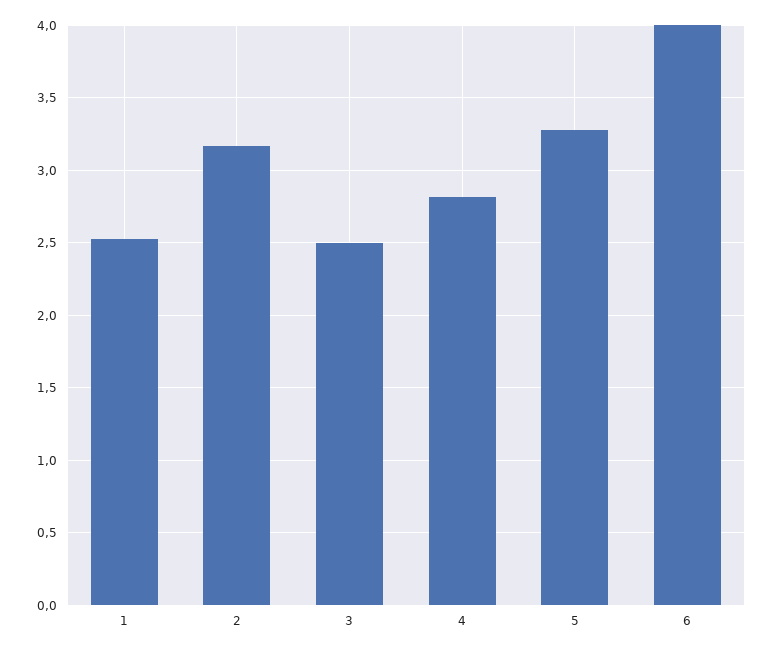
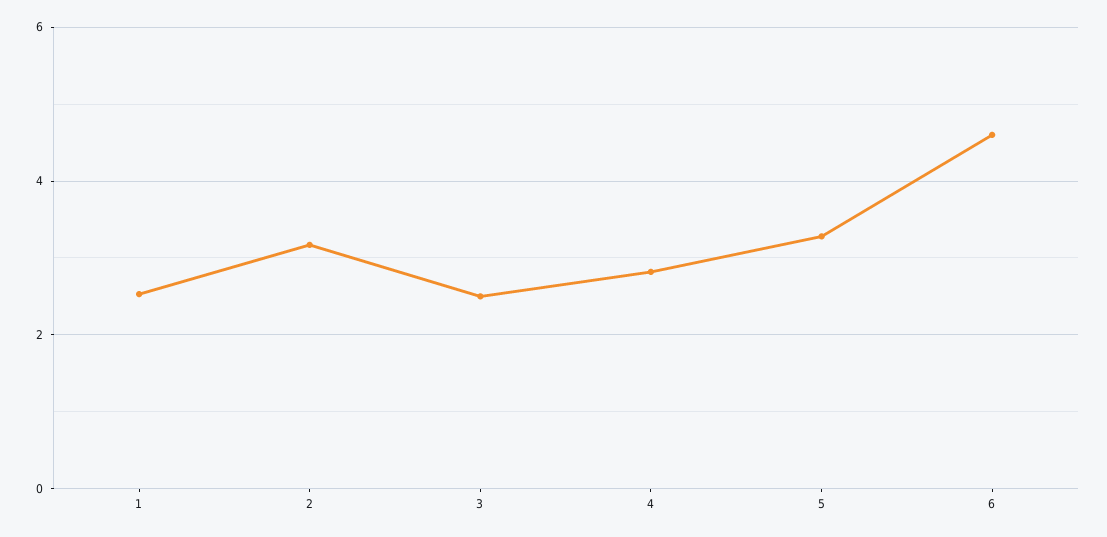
6: 4 -> 4.6

